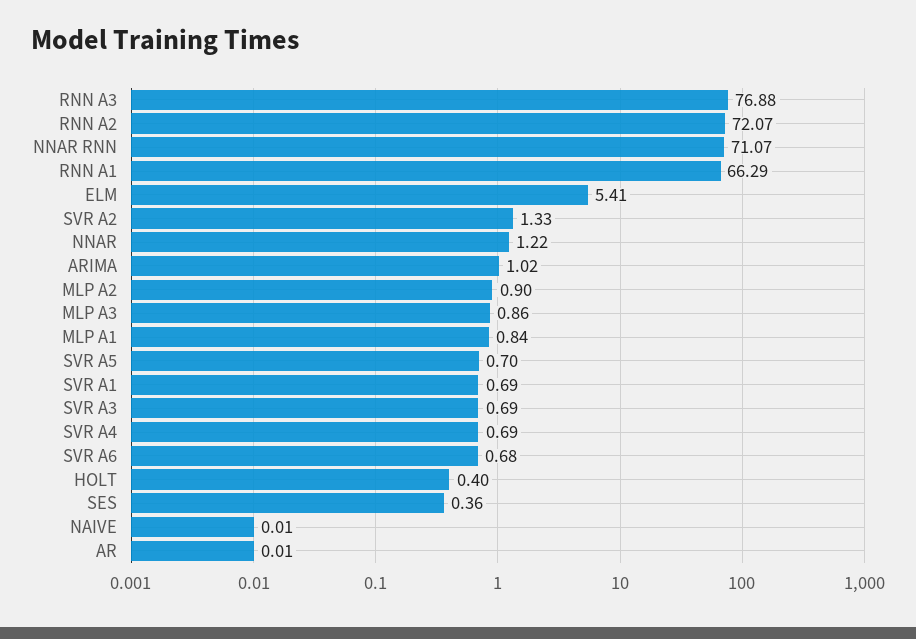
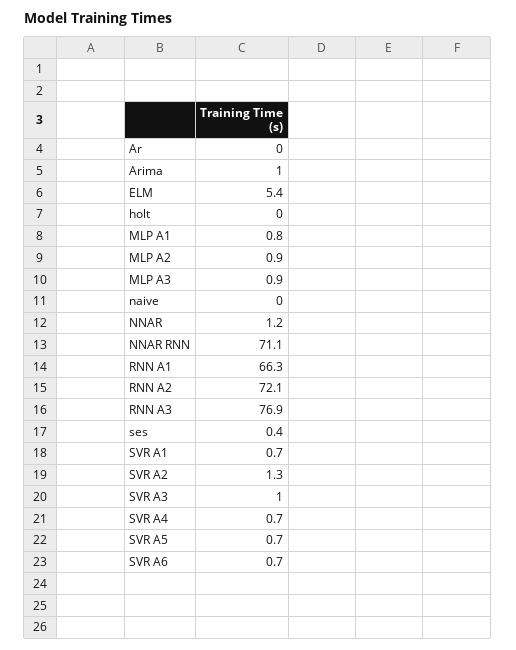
SVR A3: 0.69 -> 1
HOLT: 0.4 -> 0

